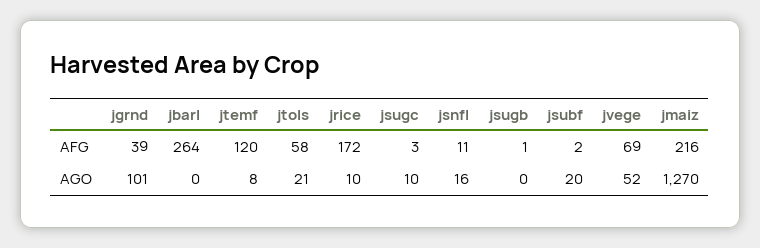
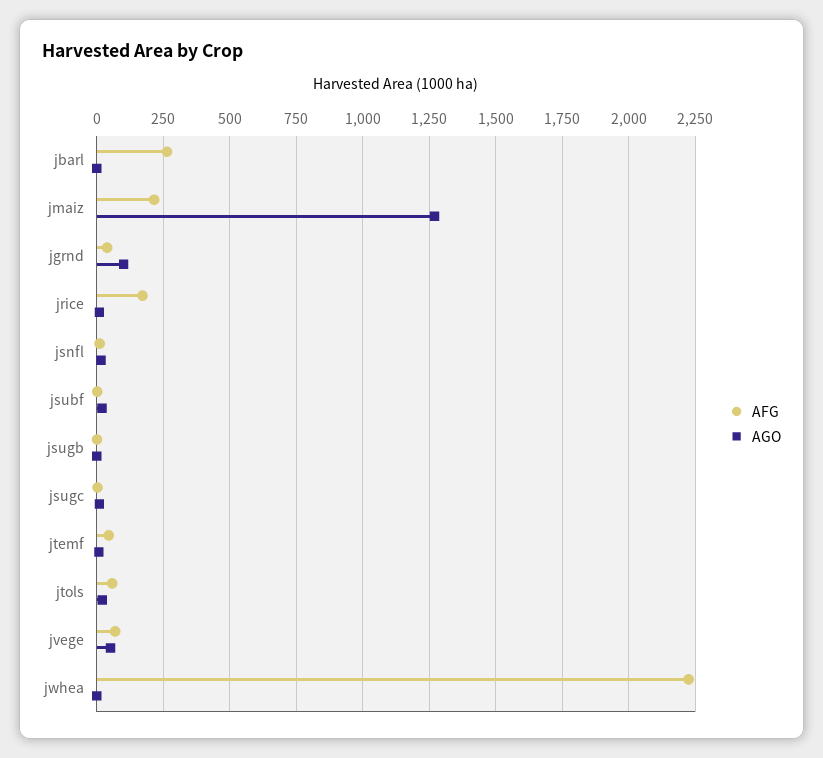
AFG, jtemf: 120 -> 50
AFG, jwhea: none -> 2225
AGO, jwhea: none -> 0

